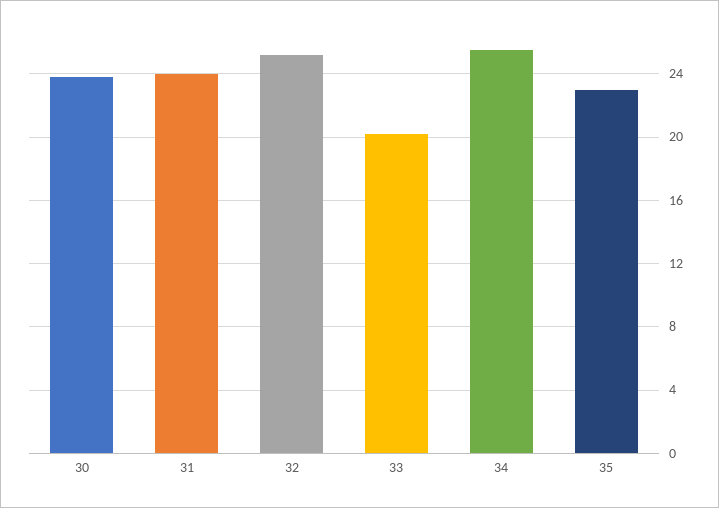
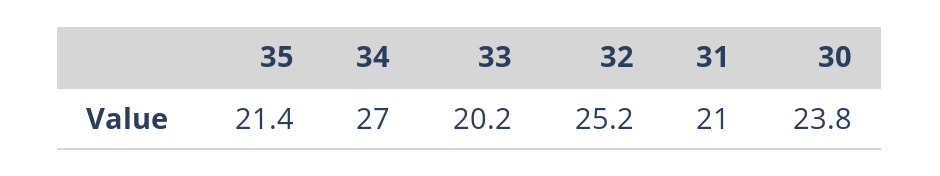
31: 24 -> 21
34: 25.5 -> 27
35: 23 -> 21.4

